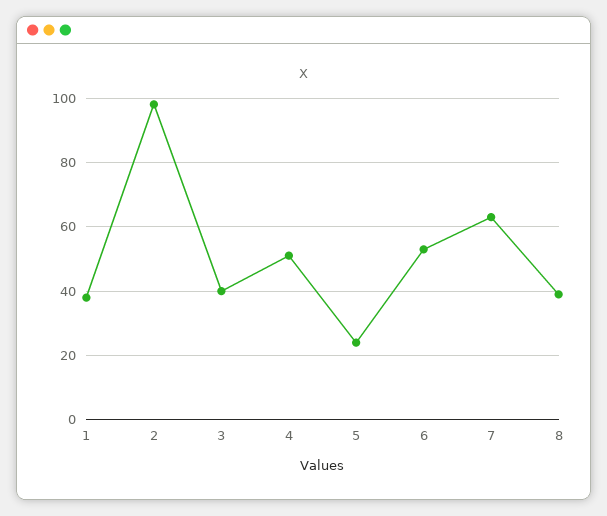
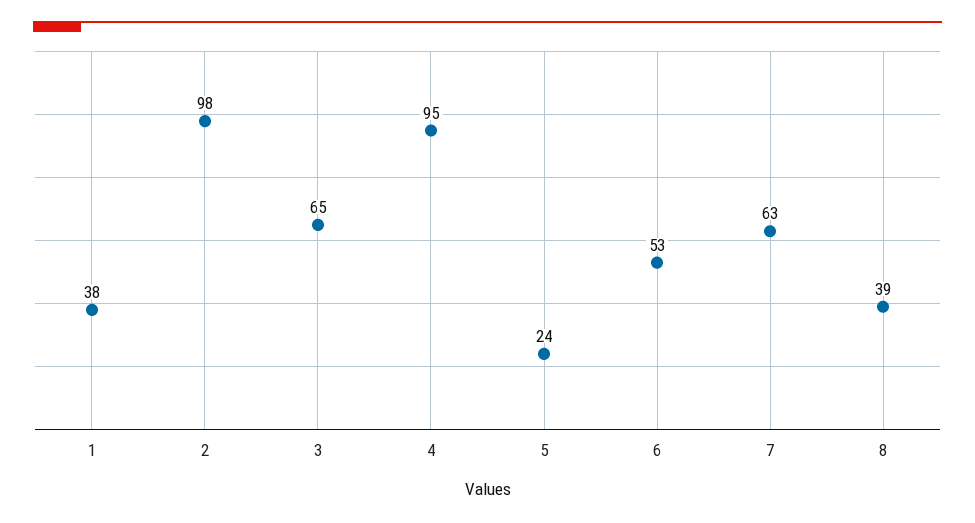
3: 40 -> 65
4: 50 -> 95

